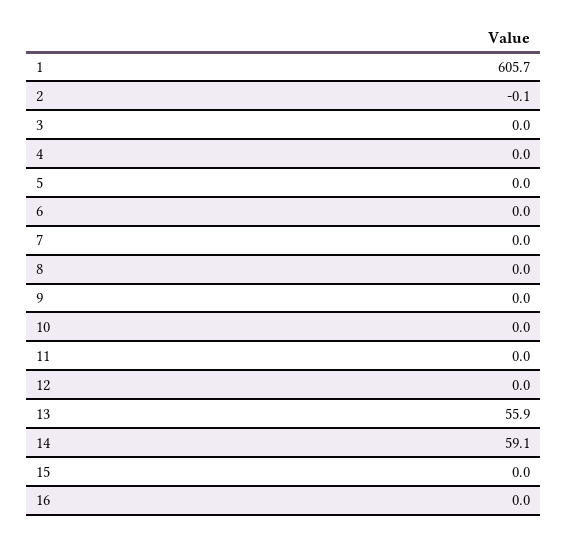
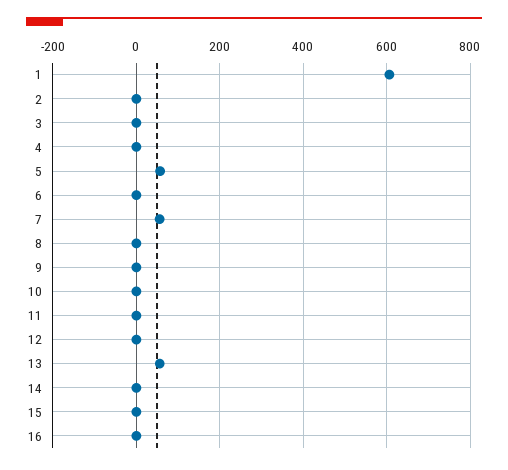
5: 0 -> 60
7: 0 -> 60
14: 59.1 -> 0

